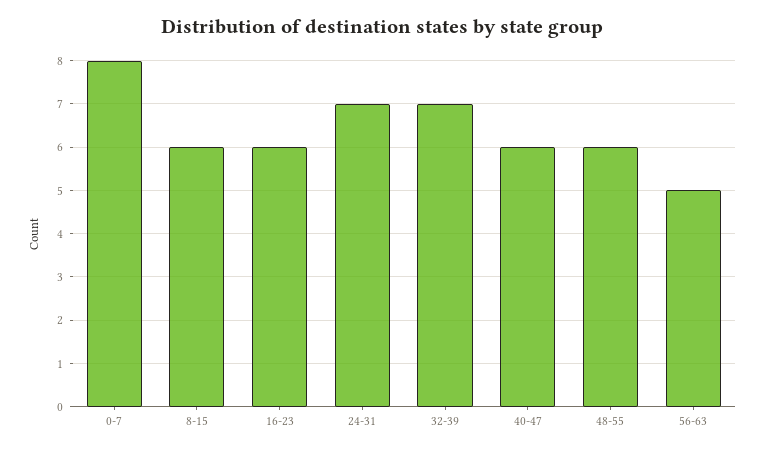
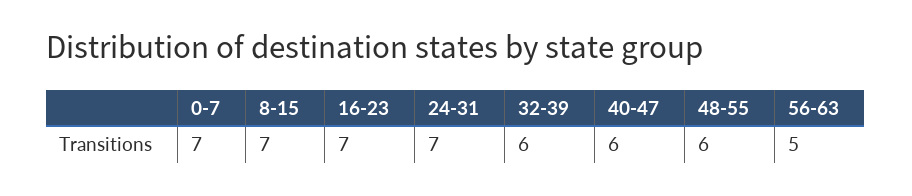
0-7: 8 -> 7
8-15: 6 -> 7
16-23: 6 -> 7
32-39: 7 -> 6

